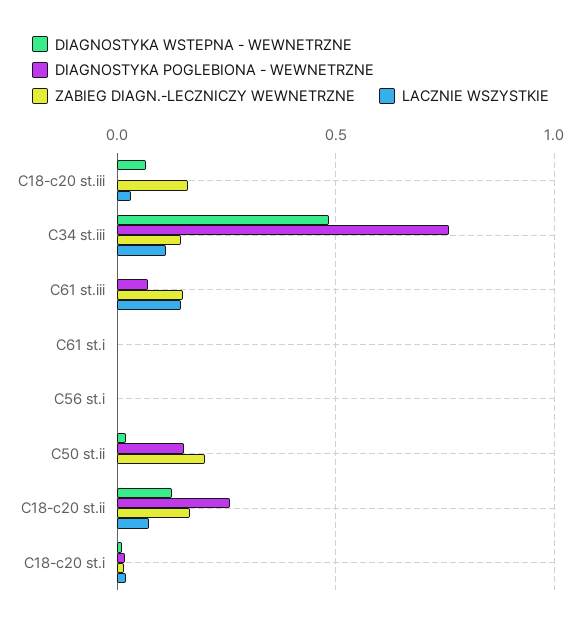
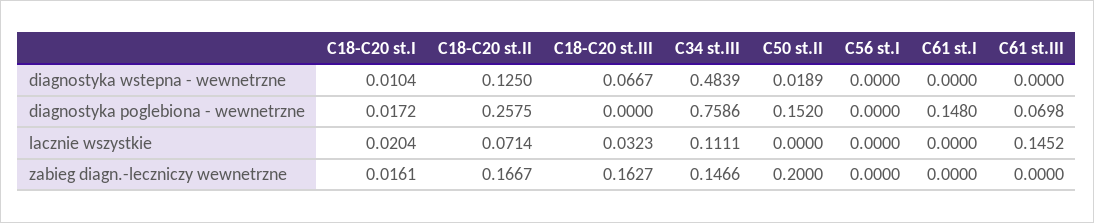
ZABIEG DIAGN.-LECZNICZY WEWNETRZNE, C61 st.iii: 0.15 -> 0
DIAGNOSTYKA POGLEBIONA - WEWNETRZNE, C61 st.i: 0 -> 0.148

